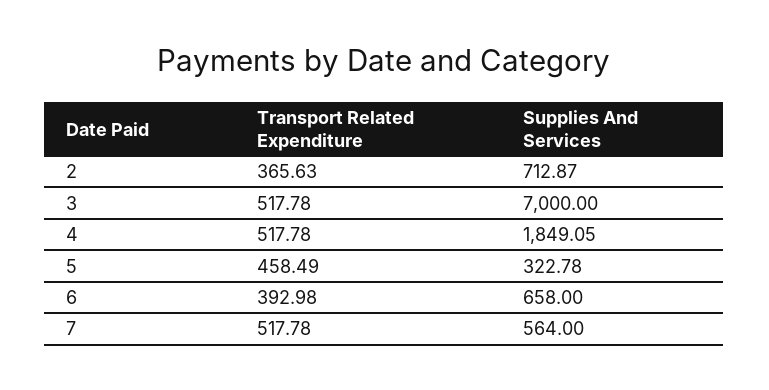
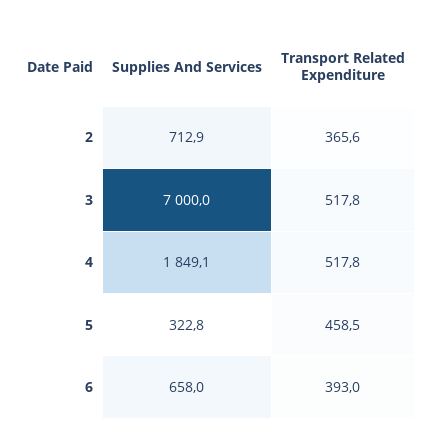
Transport Related Expenditure, 7: 517.78 -> none
Supplies And Services, 7: 564 -> none

